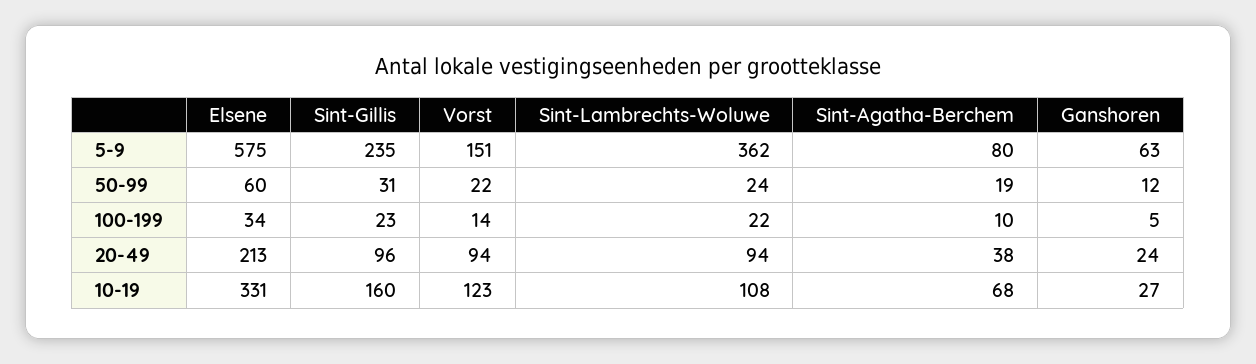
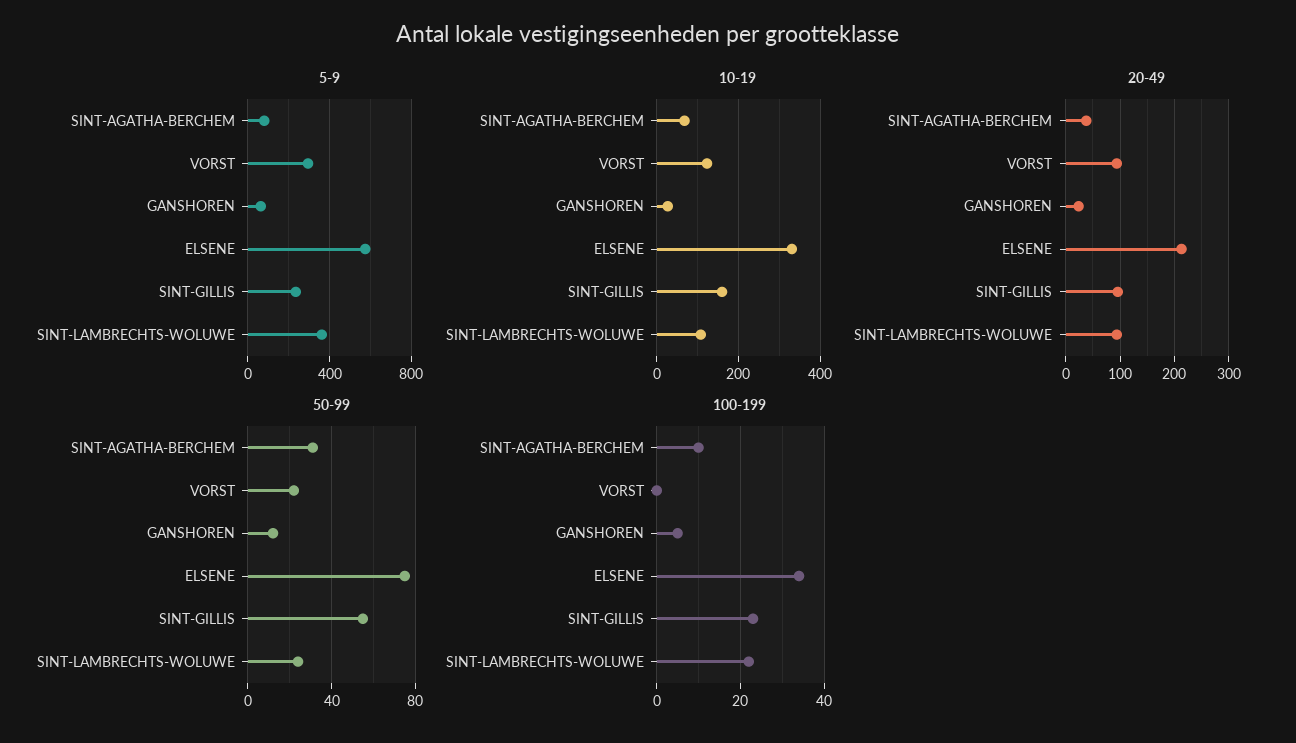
5-9, Vorst: 151 -> 300
50-99, Elsene: 60 -> 75
50-99, Sint-Gillis: 31 -> 55
50-99, Sint-Agatha-Berchem: 19 -> 30
100-199, Vorst: 14 -> 0

